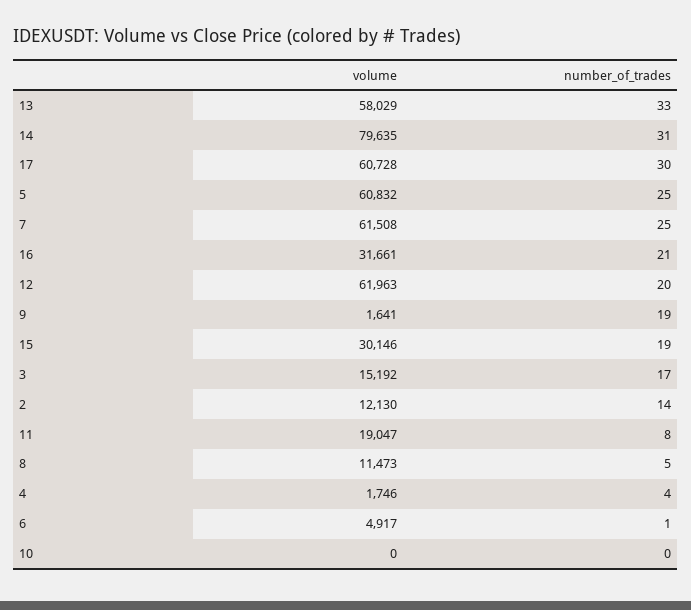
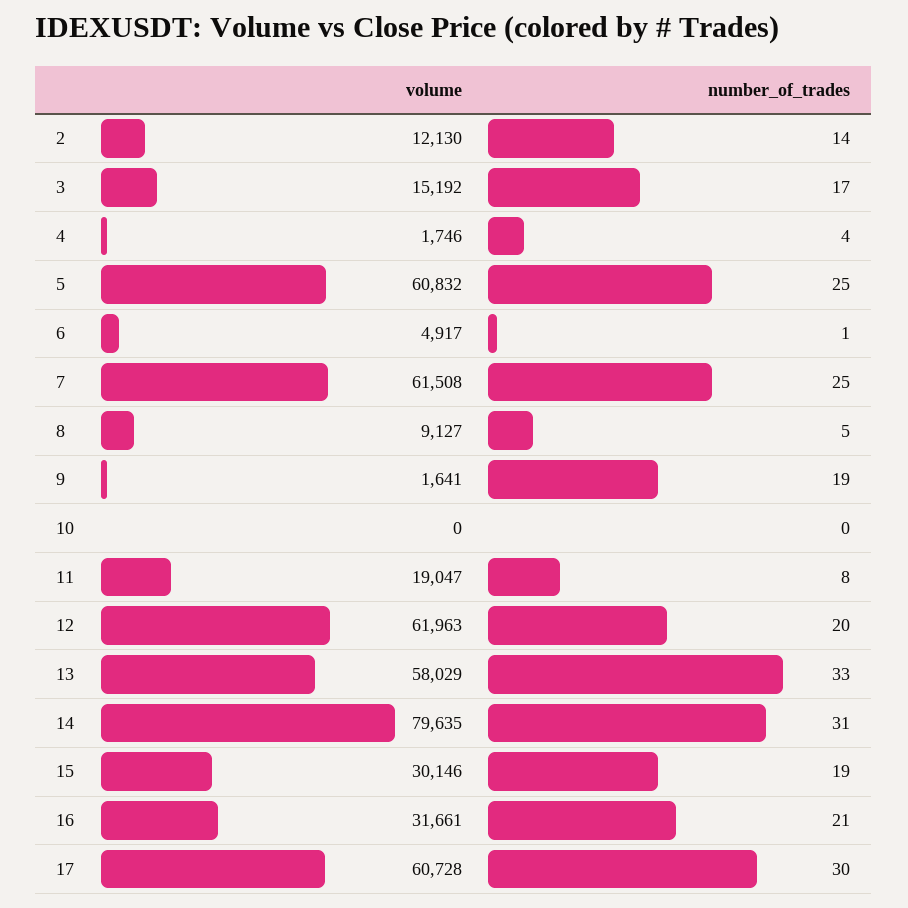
volume, 8: 11473 -> 9127

